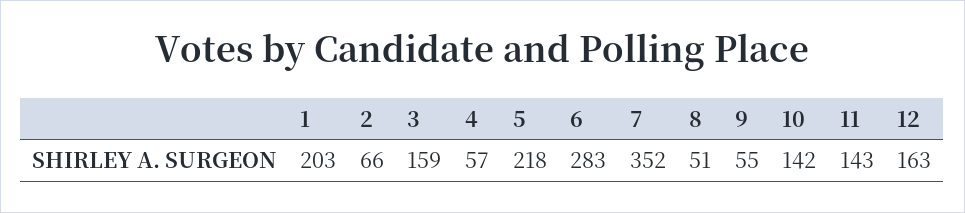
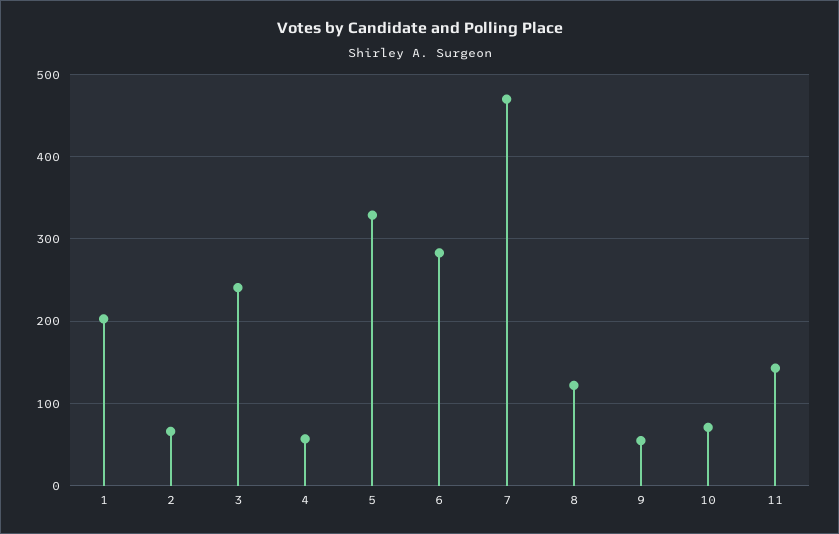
3: 159 -> 240
5: 218 -> 330
7: 352 -> 470
8: 51 -> 120
10: 142 -> 70
12: 163 -> none

